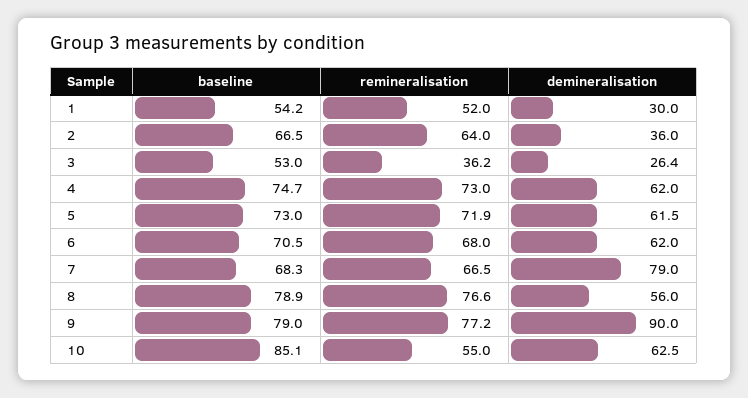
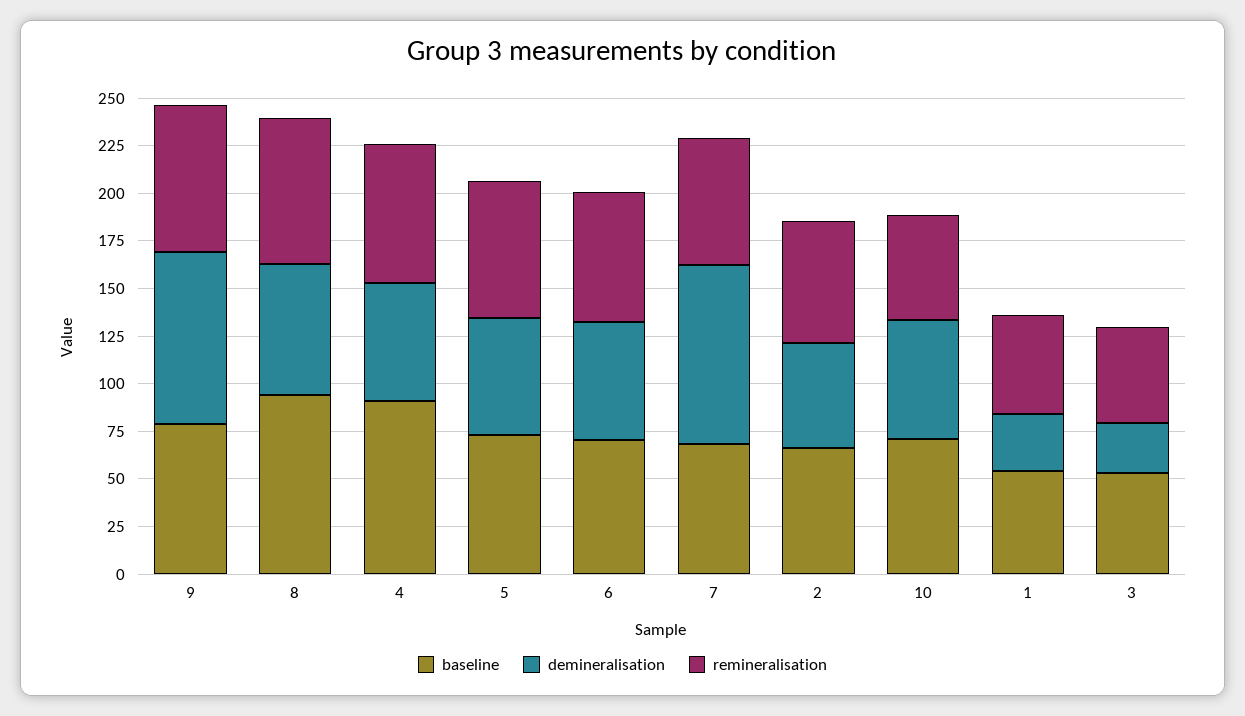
demineralisation, 2: 36 -> 55
remineralisation, 3: 36.2 -> 50
baseline, 4: 74.7 -> 90
demineralisation, 7: 79 -> 95
baseline, 8: 78.9 -> 95
demineralisation, 8: 56 -> 70
baseline, 10: 85.1 -> 70

